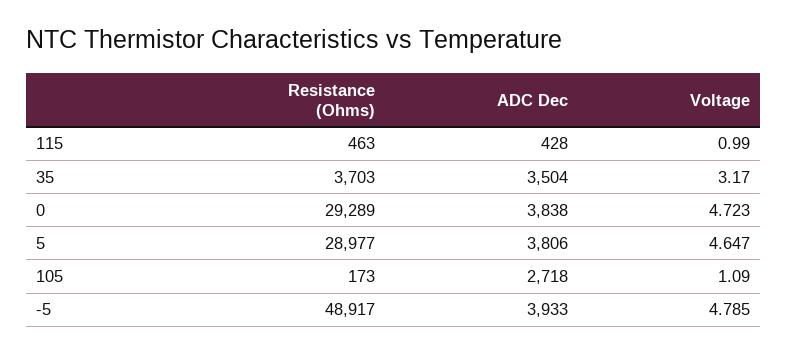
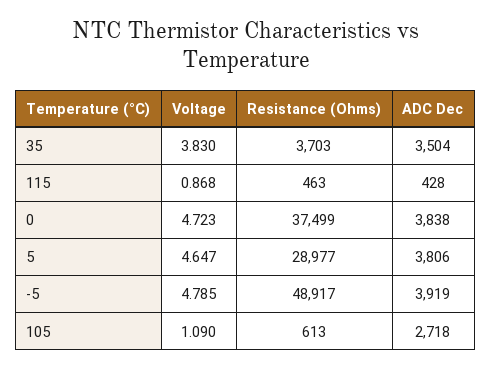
Voltage, 115: 0.99 -> 0.868
Voltage, 35: 3.17 -> 3.83
Resistance (Ohms), 0: 29289 -> 37499
Resistance (Ohms), 105: 173 -> 613
ADC Dec, -5: 3933 -> 3919

